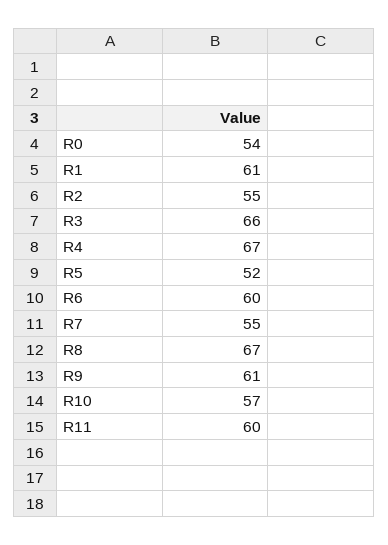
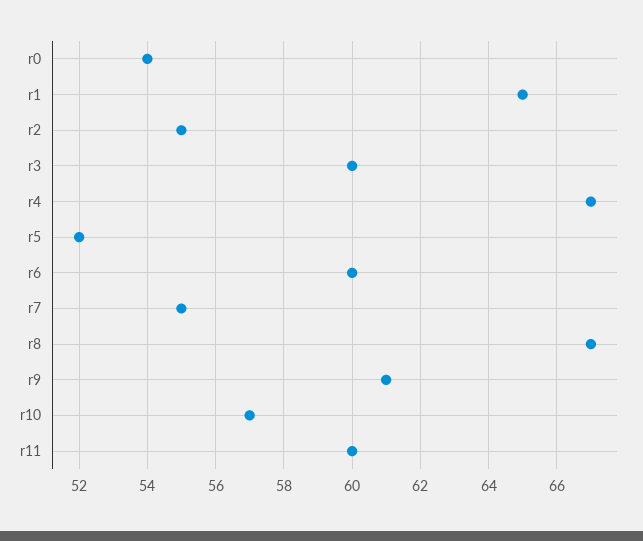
R1: 61 -> 65
R3: 66 -> 60

